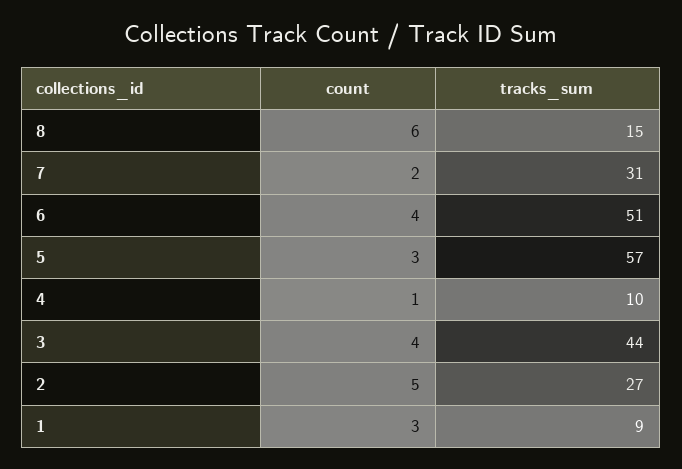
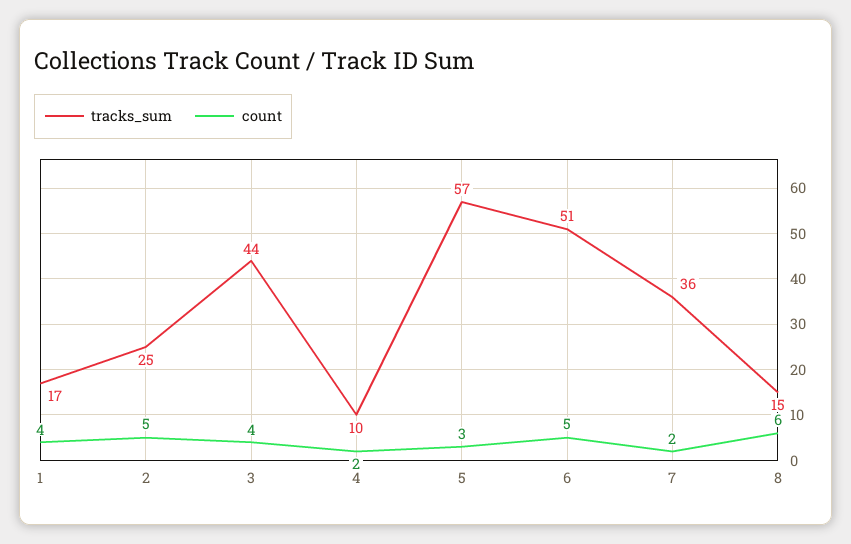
tracks_sum, 7: 31 -> 36
count, 6: 4 -> 5
count, 4: 1 -> 2
tracks_sum, 2: 27 -> 25
count, 1: 3 -> 4
tracks_sum, 1: 9 -> 17

